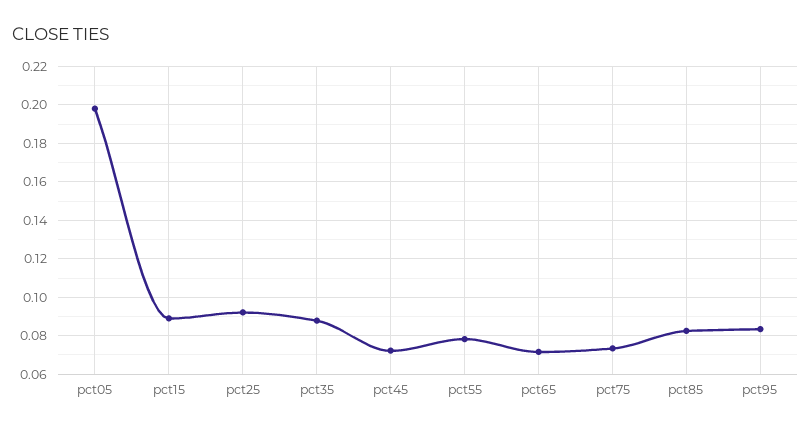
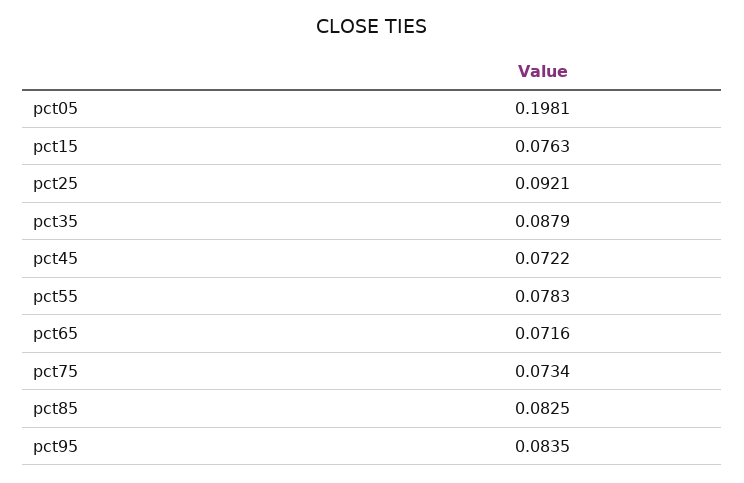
pct15: 0.09 -> 0.0763

